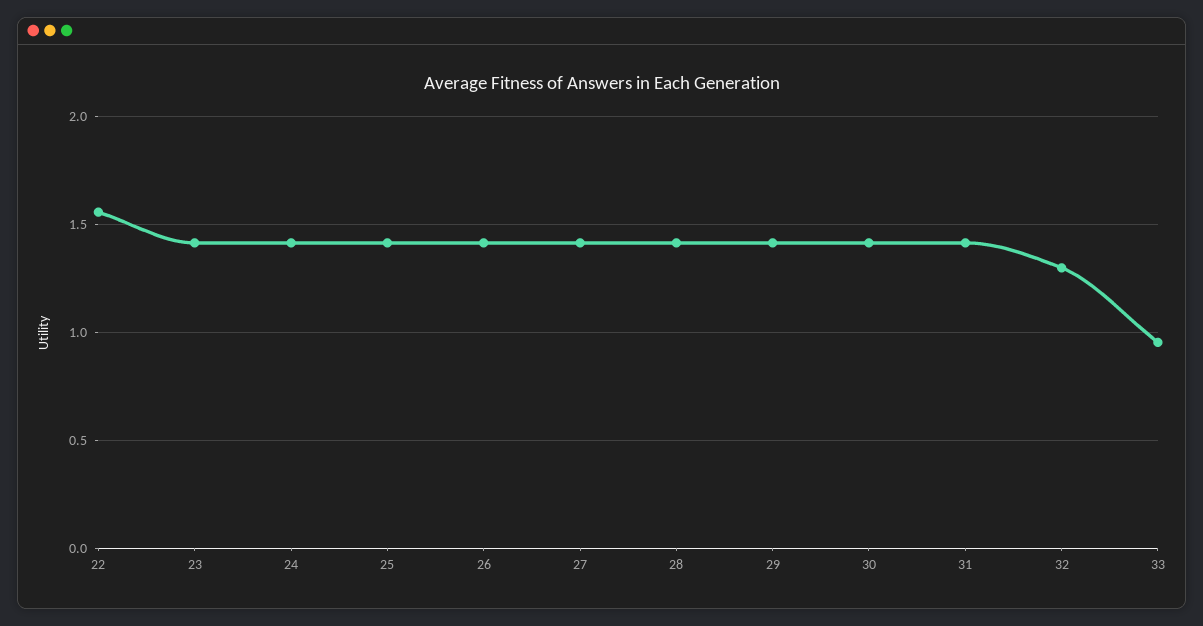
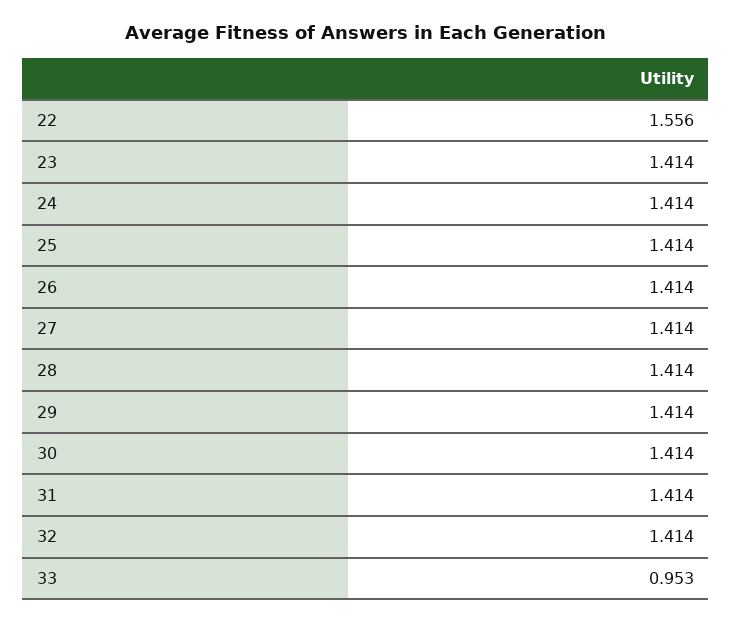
32: 1.3 -> 1.414

